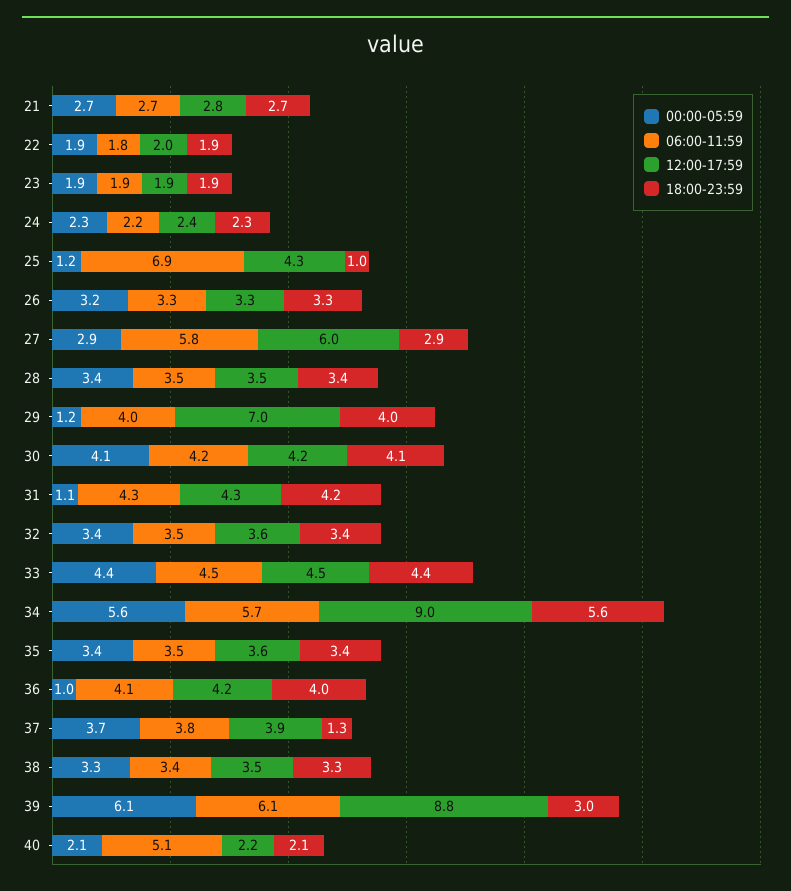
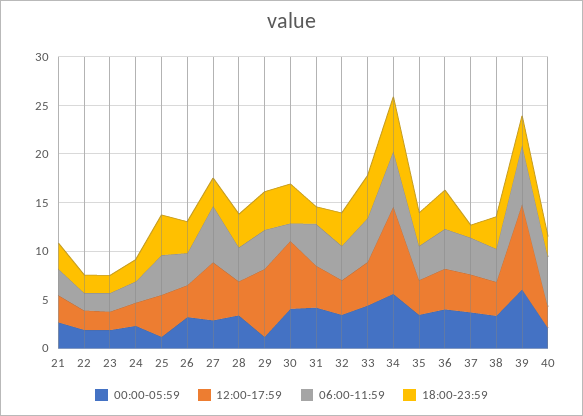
06:00-11:59, 25: 6.9 -> 4
18:00-23:59, 25: 1 -> 4
06:00-11:59, 30: 4.2 -> 2
12:00-17:59, 30: 4.2 -> 7
00:00-05:59, 31: 1.1 -> 4
18:00-23:59, 31: 4.2 -> 2
00:00-05:59, 36: 1 -> 4

